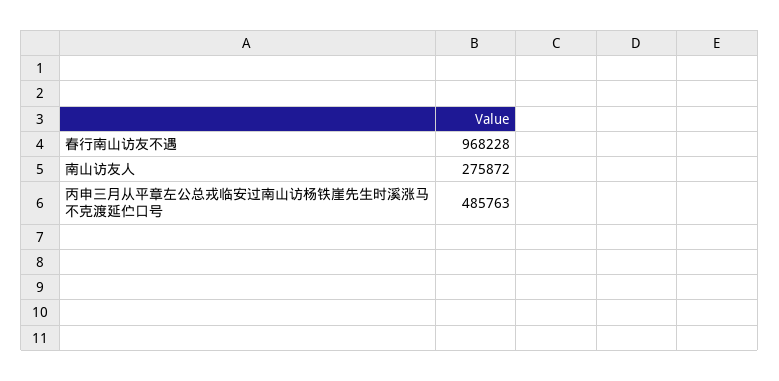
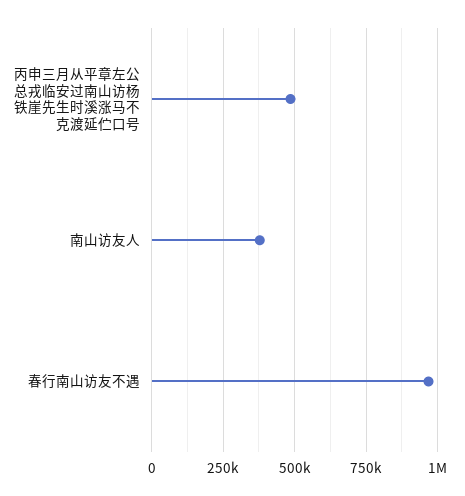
南山访友人: 275872 -> 375000

